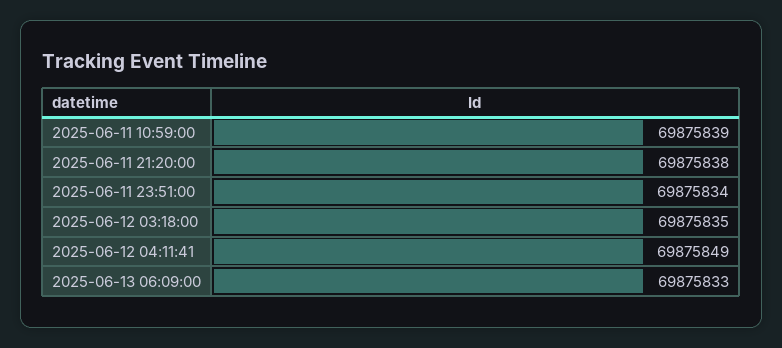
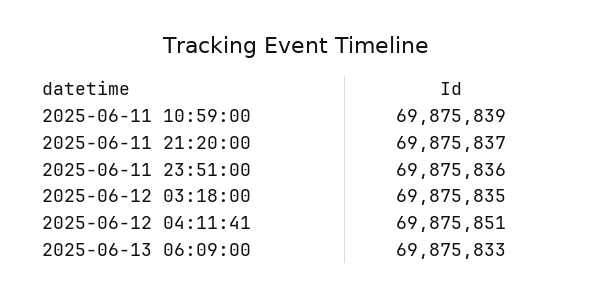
2025-06-11 21:20:00: 69875838 -> 69875837
2025-06-11 23:51:00: 69875834 -> 69875836
2025-06-12 04:11:41: 69875849 -> 69875851

